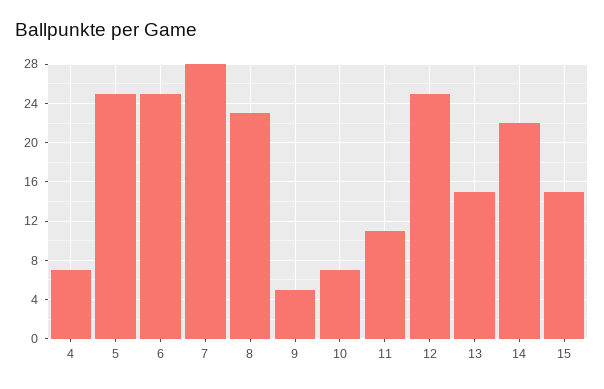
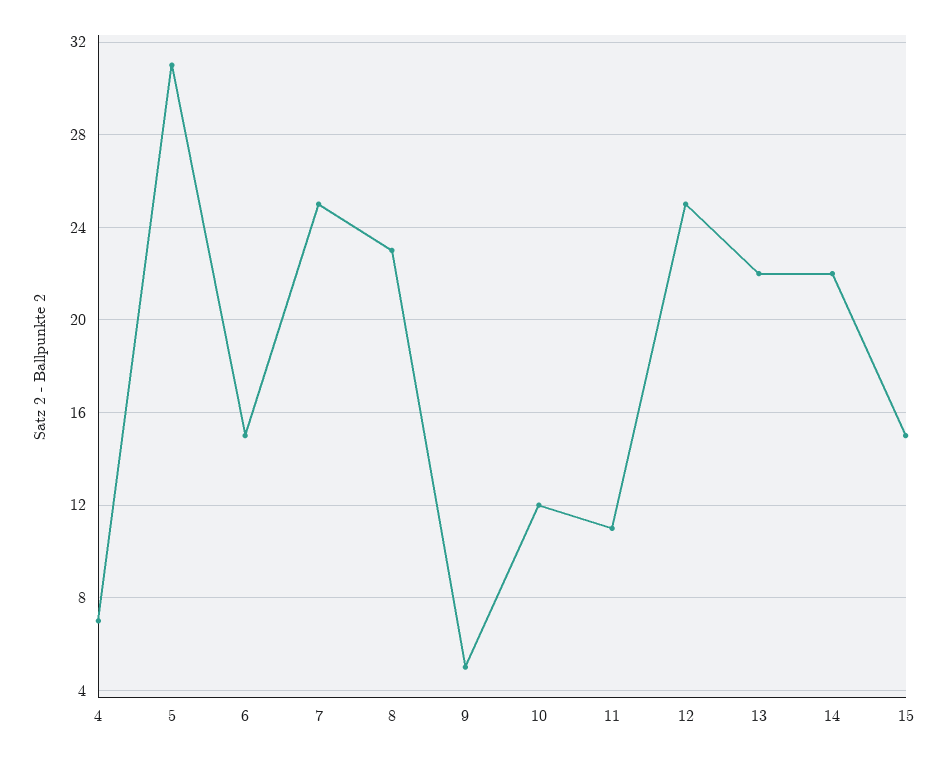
5: 25 -> 31
6: 25 -> 15
7: 28 -> 25
10: 7 -> 12
13: 15 -> 22

